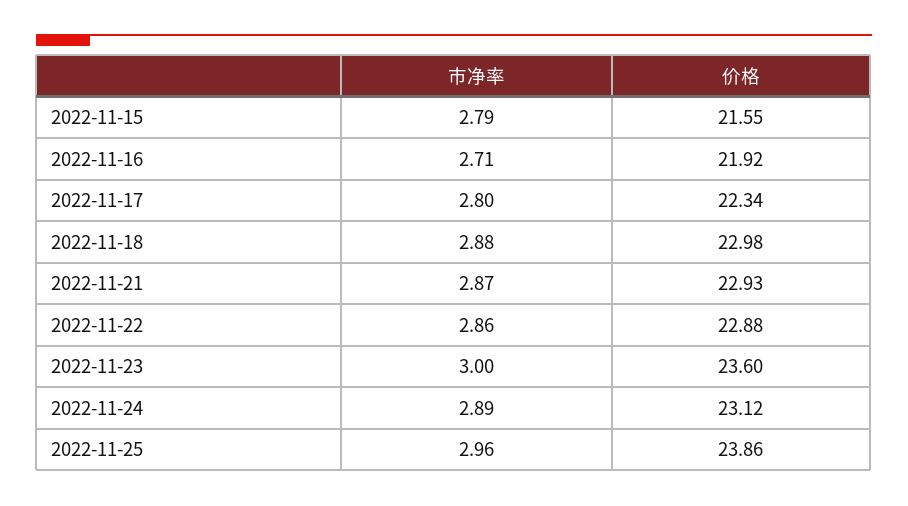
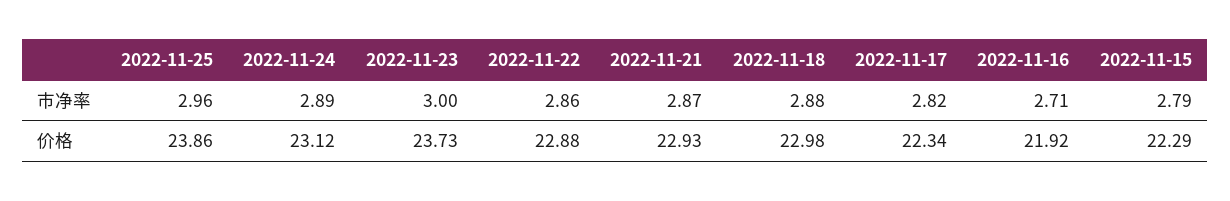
价格, 2022-11-15: 21.55 -> 22.29
市净率, 2022-11-17: 2.8 -> 2.82
价格, 2022-11-23: 23.6 -> 23.73

